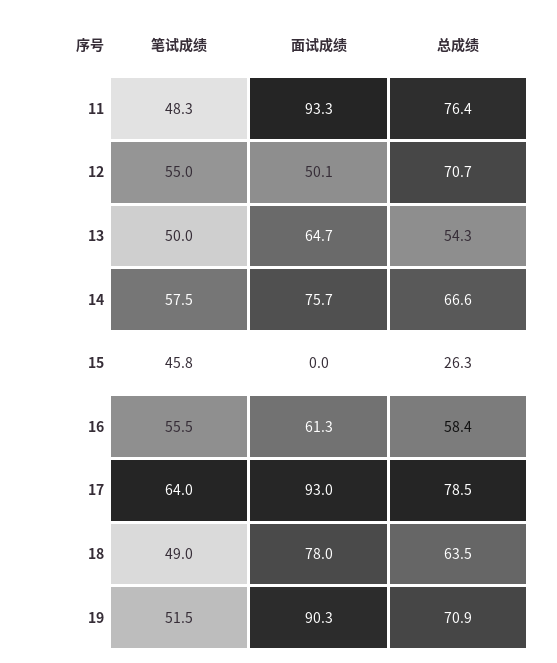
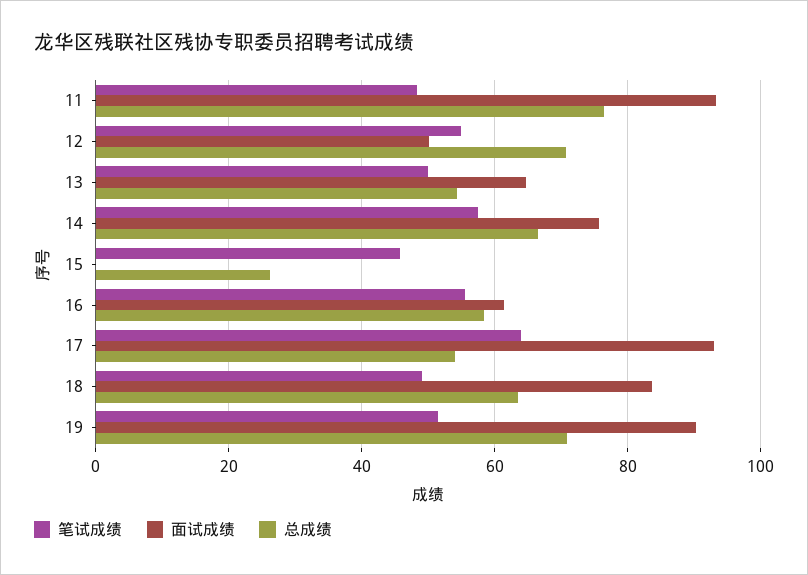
总成绩, 17: 78.5 -> 54
面试成绩, 18: 78 -> 84

